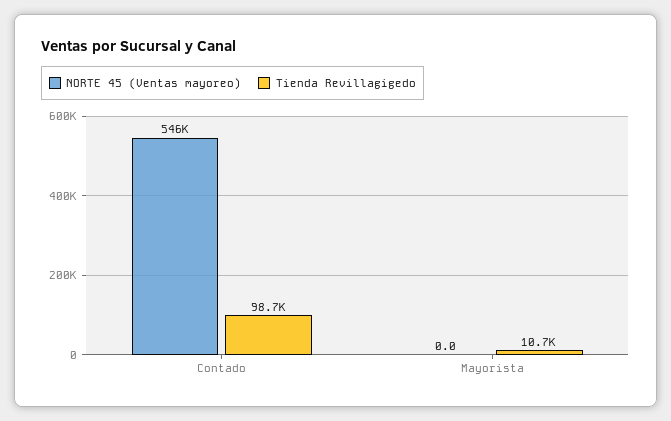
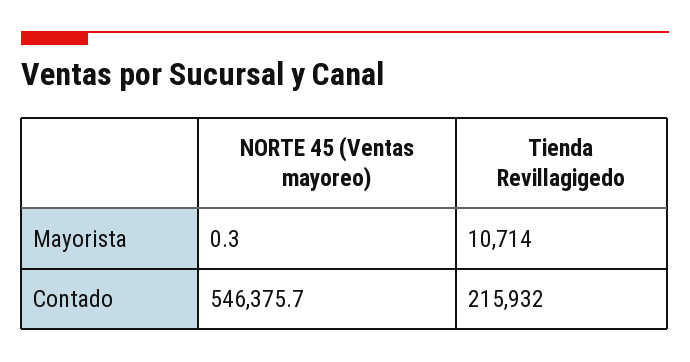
Tienda Revillagigedo, Contado: 98700 -> 215932
NORTE 45 (Ventas mayoreo), Mayorista: 0 -> 0.3

